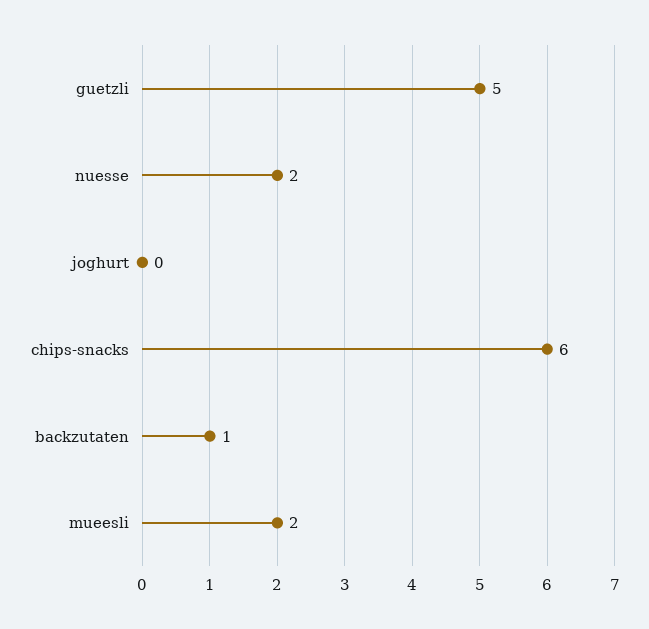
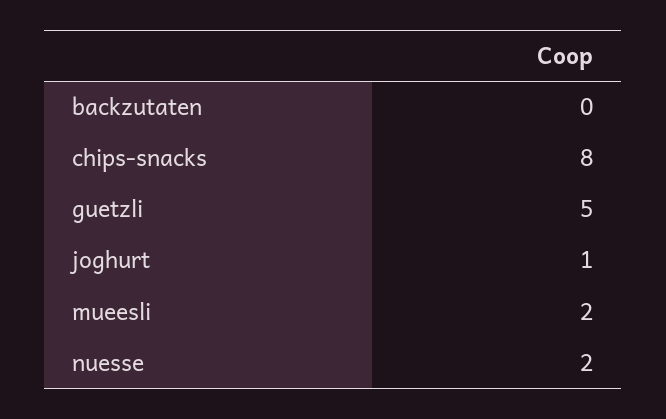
joghurt: 0 -> 1
chips-snacks: 6 -> 8
backzutaten: 1 -> 0

